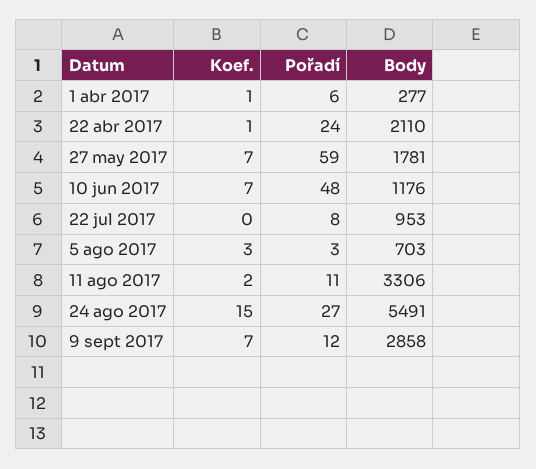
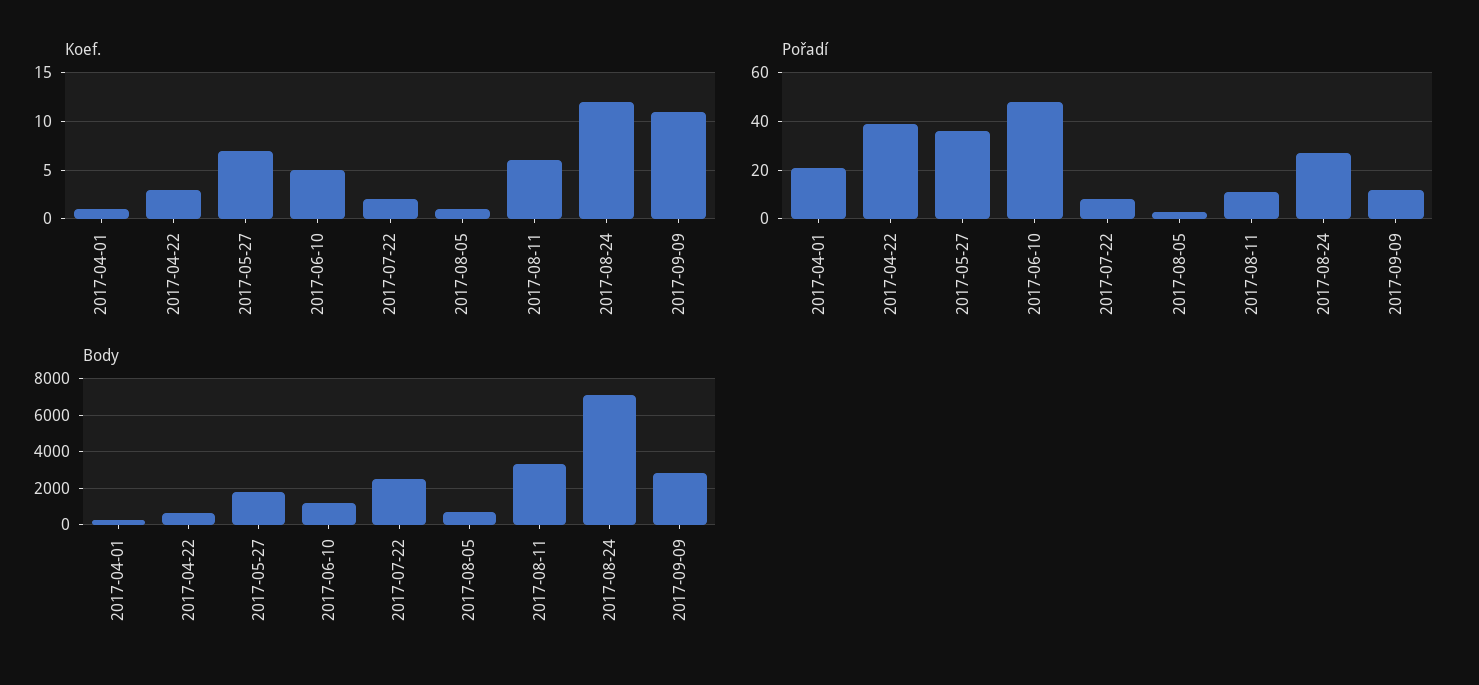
Pořadí, 1 abr 2017: 6 -> 20
Koef., 22 abr 2017: 1 -> 3
Pořadí, 22 abr 2017: 24 -> 40
Body, 22 abr 2017: 2110 -> 500
Pořadí, 27 may 2017: 59 -> 35
Koef., 10 jun 2017: 7 -> 5
Koef., 22 jul 2017: 0 -> 2
Body, 22 jul 2017: 953 -> 2500
Koef., 5 ago 2017: 3 -> 1
Koef., 11 ago 2017: 2 -> 6
Koef., 24 ago 2017: 15 -> 12
Body, 24 ago 2017: 5491 -> 7000
Koef., 9 sept 2017: 7 -> 11

